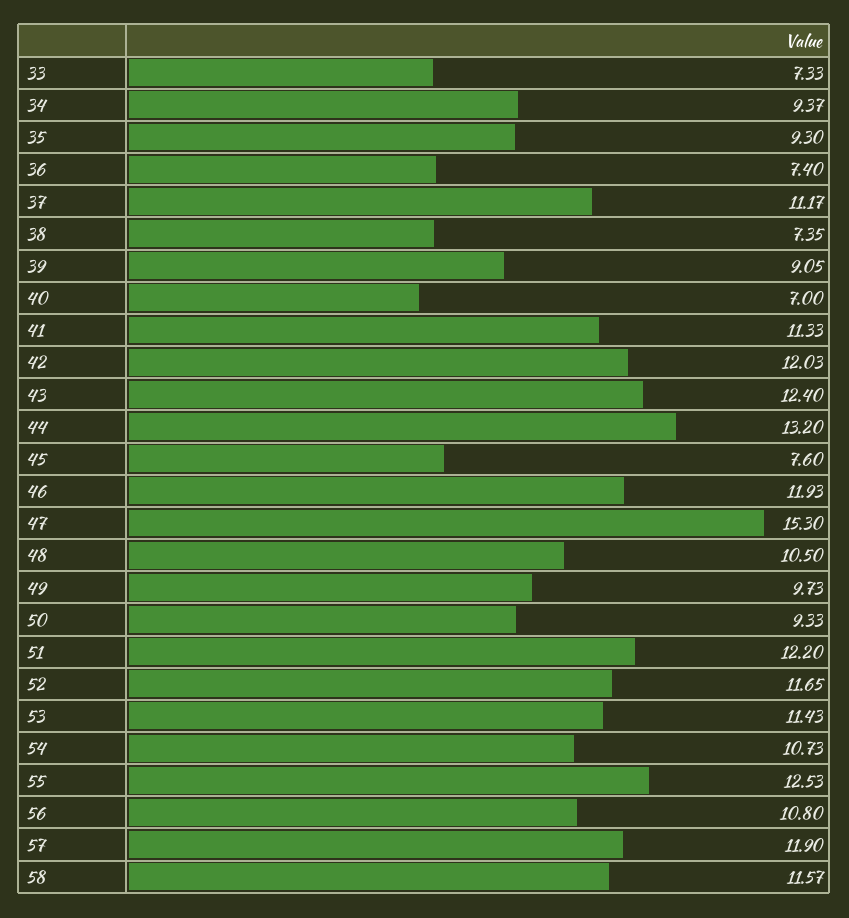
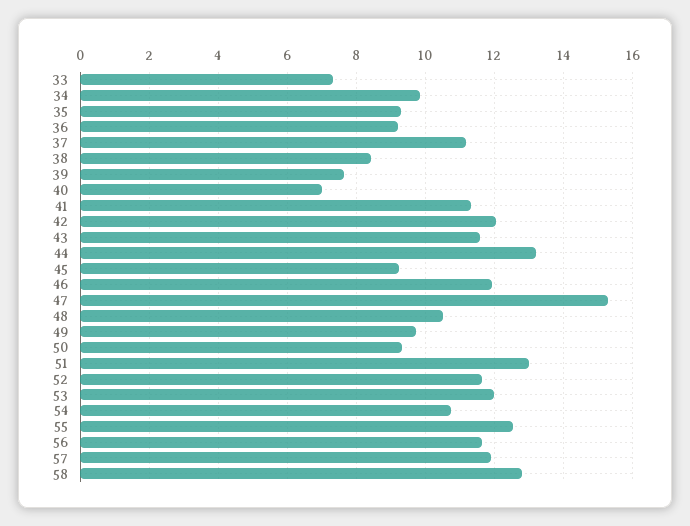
34: 9.37 -> 9.8
36: 7.4 -> 9.2
38: 7.35 -> 8.4
39: 9.05 -> 7.6
43: 12.4 -> 11.6
45: 7.6 -> 9.2
51: 12.2 -> 13
53: 11.43 -> 12
56: 10.8 -> 11.6
58: 11.57 -> 12.8

